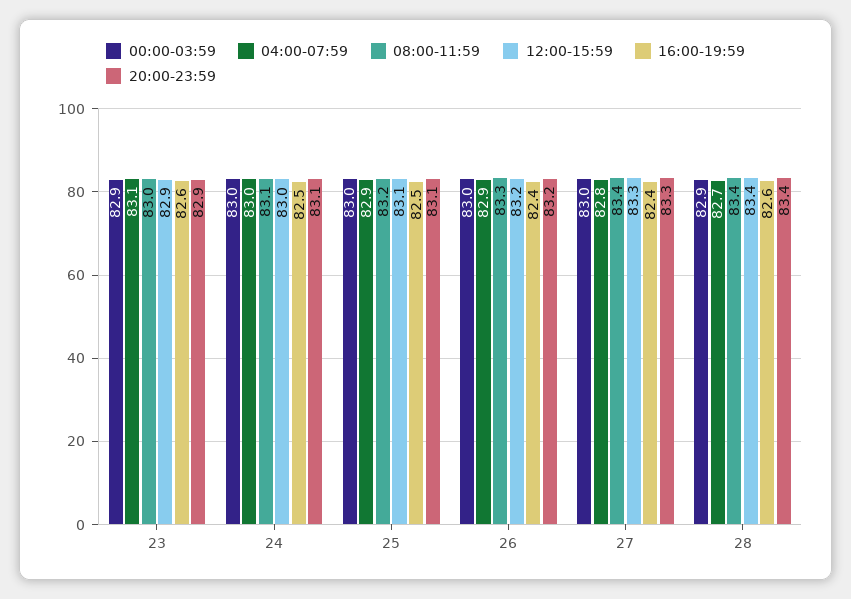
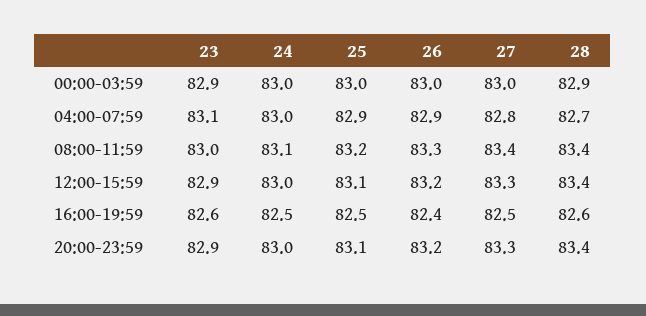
20:00-23:59, 24: 83.1 -> 83
16:00-19:59, 27: 82.4 -> 82.5

